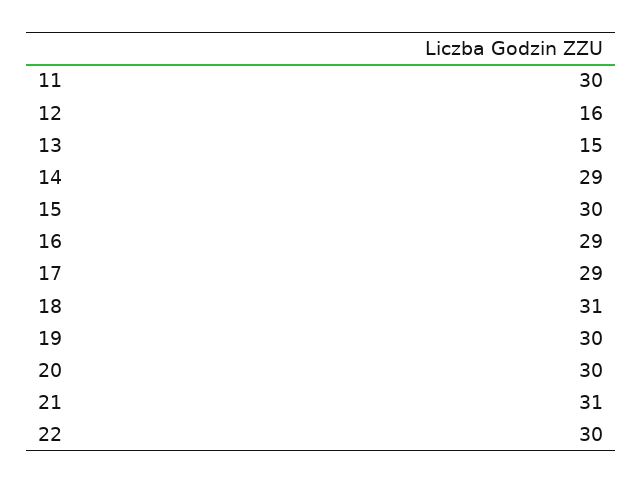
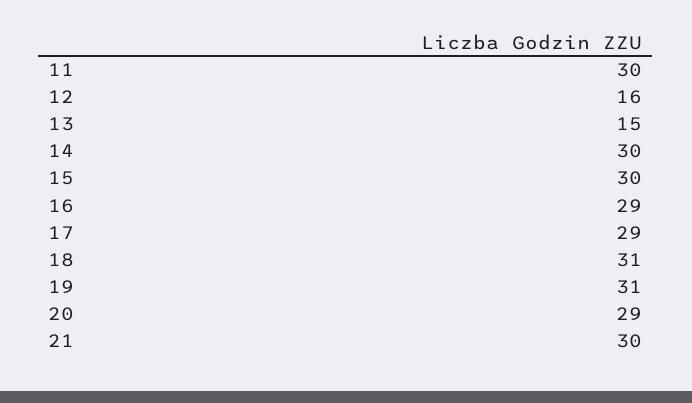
14: 29 -> 30
19: 30 -> 31
20: 30 -> 29
21: 31 -> 30
22: 30 -> none

